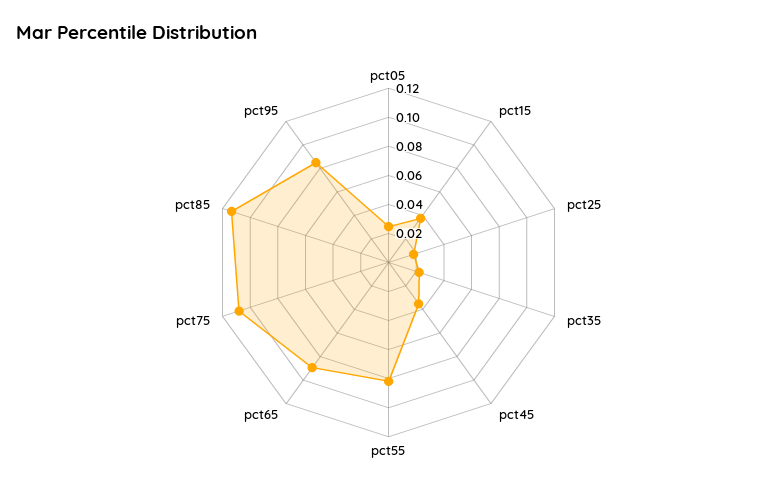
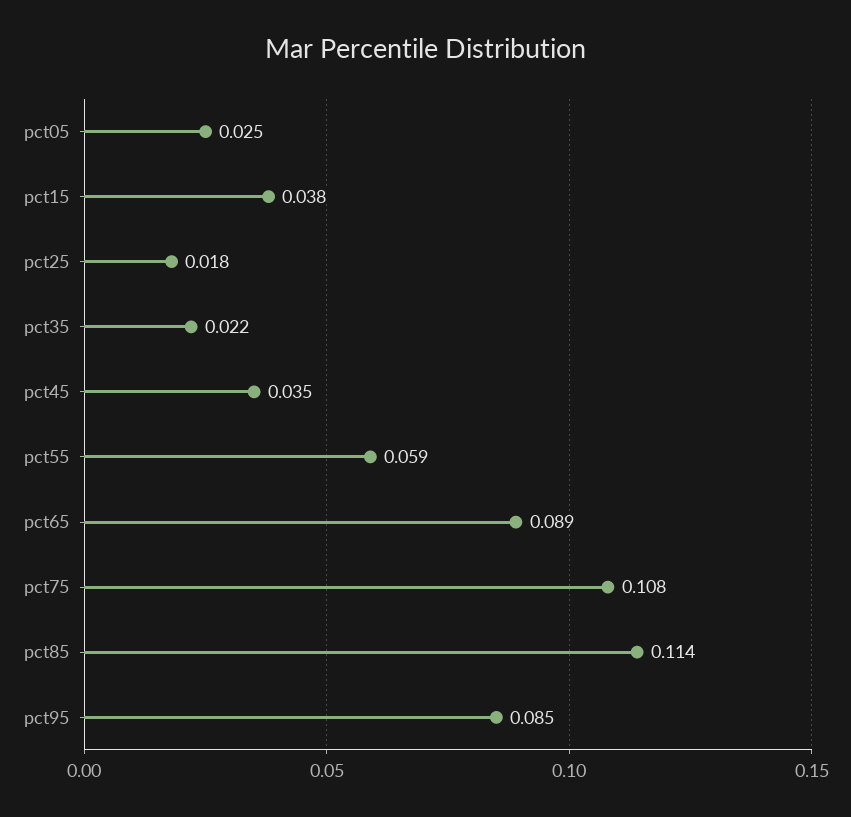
pct55: 0.08 -> 0.059

